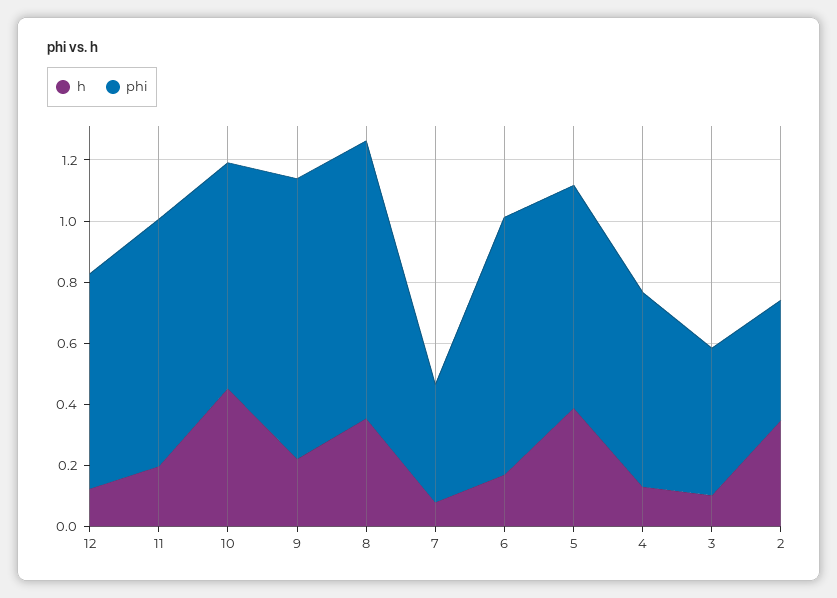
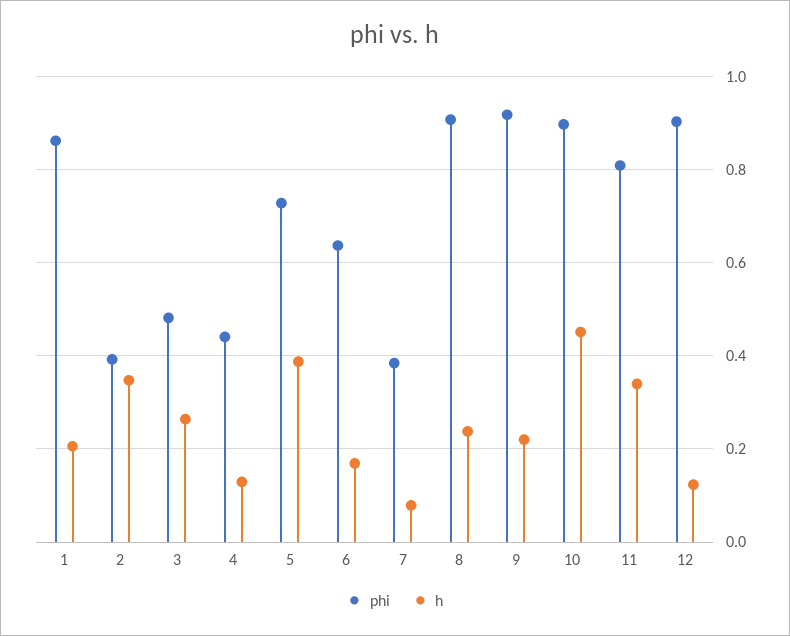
phi, 12: 0.7 -> 0.9
h, 11: 0.2 -> 0.34
phi, 10: 0.75 -> 0.9
h, 8: 0.35 -> 0.24
phi, 6: 0.85 -> 0.64
phi, 4: 0.65 -> 0.44
h, 3: 0.1 -> 0.26
phi, 1: none -> 0.86
h, 1: none -> 0.2

